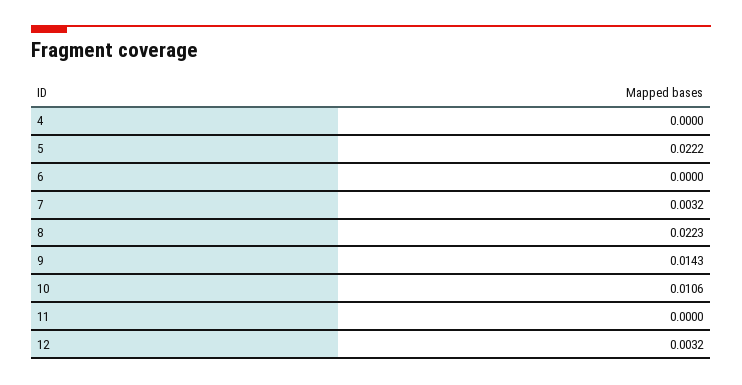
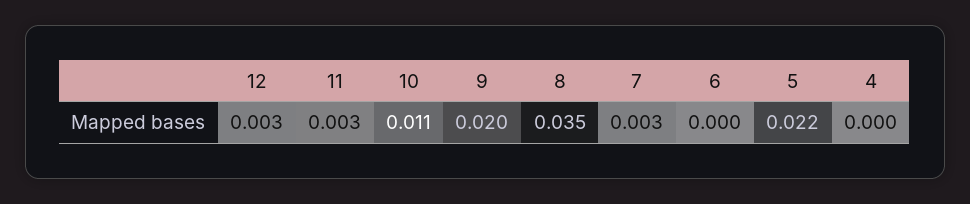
8: 0.0223 -> 0.035
9: 0.0143 -> 0.02
11: 0 -> 0.003

